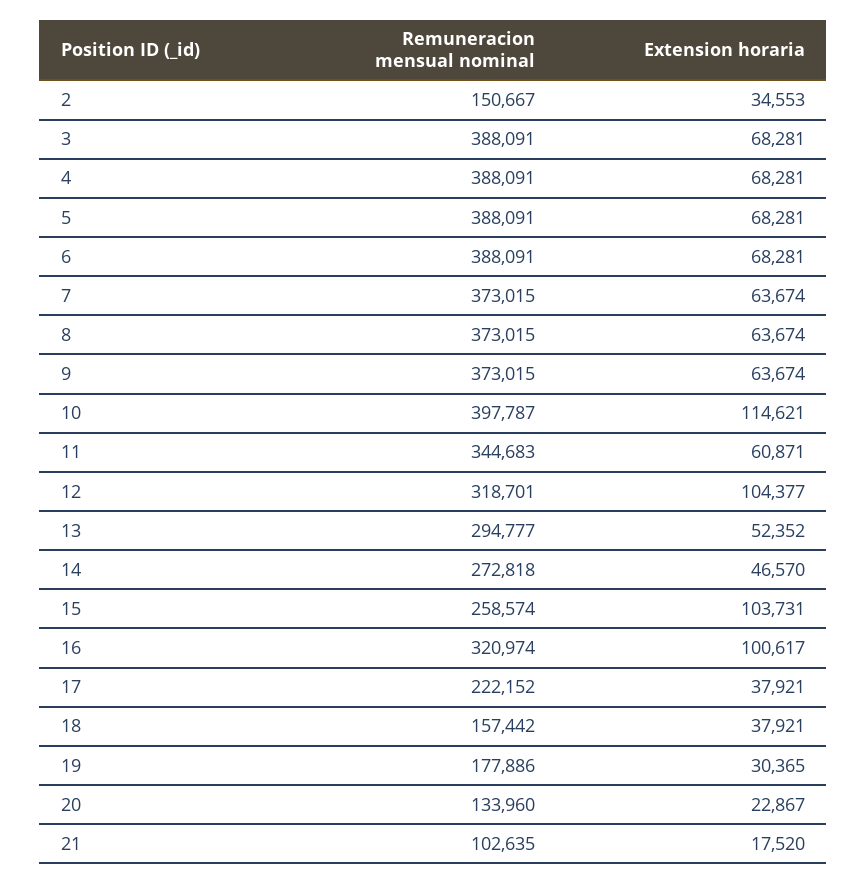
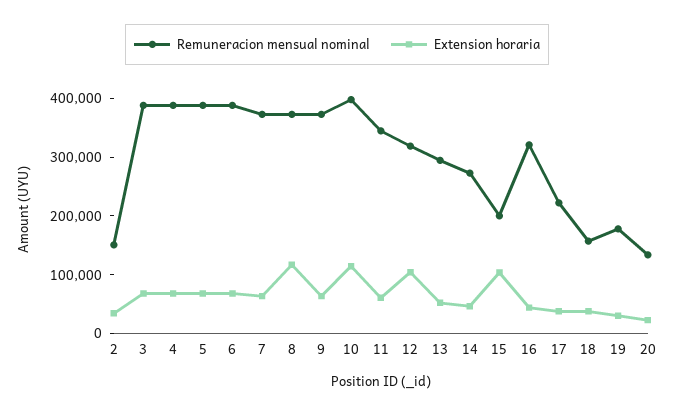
Extension horaria, 8: 63674 -> 120000
Remuneracion mensual nominal, 15: 258574 -> 200000
Extension horaria, 16: 100617 -> 40000
Remuneracion mensual nominal, 21: 102635 -> none
Extension horaria, 21: 17520 -> none

